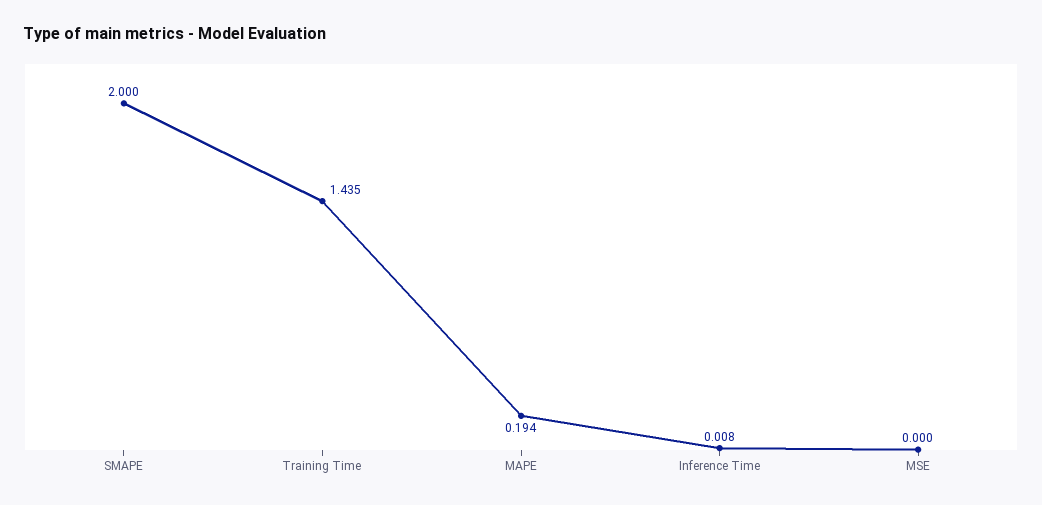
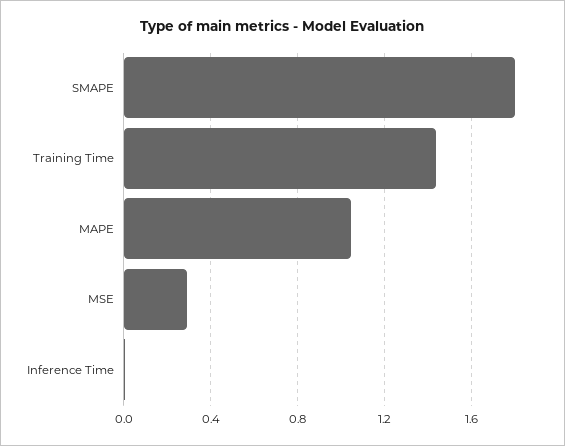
SMAPE: 2 -> 1.8
MAPE: 0.194 -> 1.05
MSE: 0 -> 0.3

